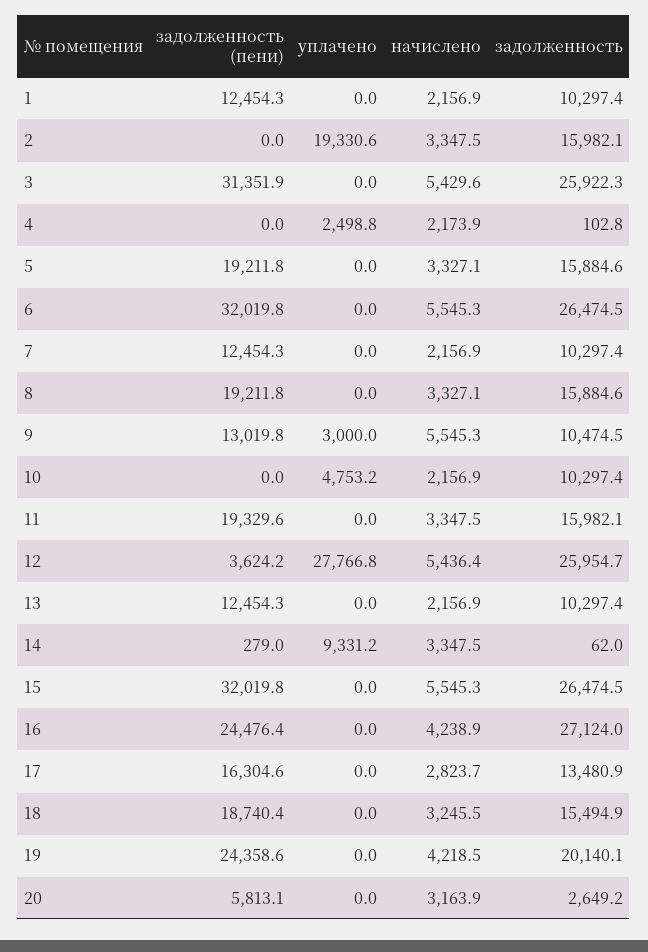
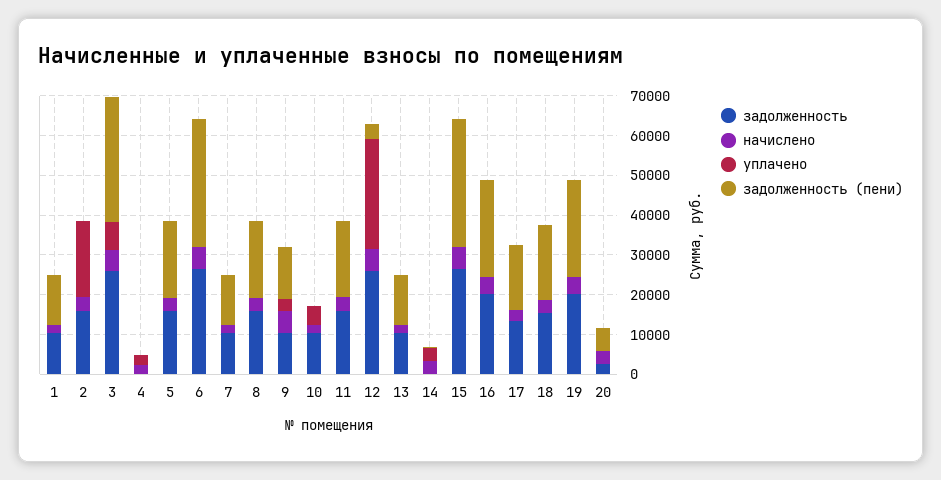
уплачено, 3: 0 -> 7500
уплачено, 14: 9331.2 -> 2500
задолженность, 16: 27124 -> 20000

